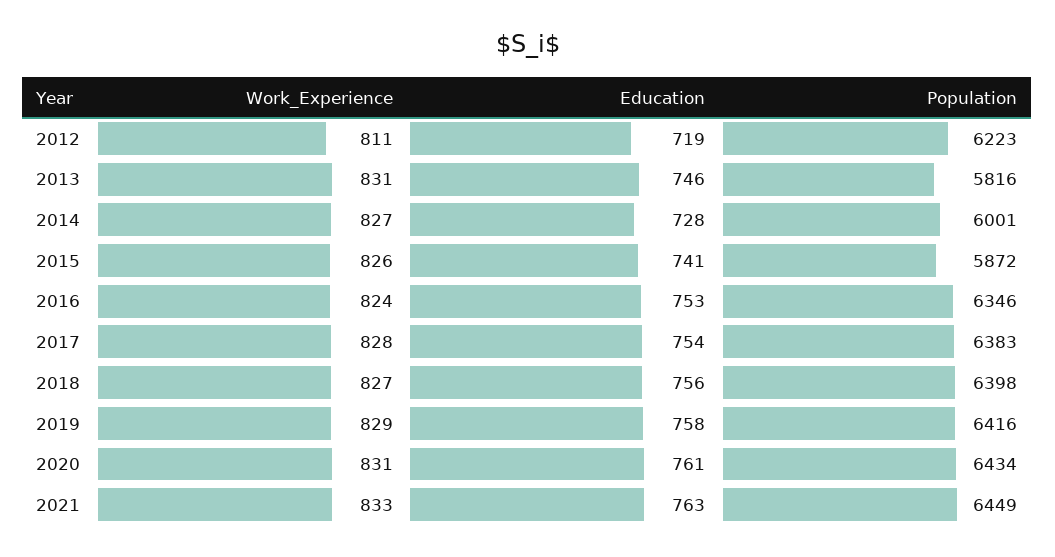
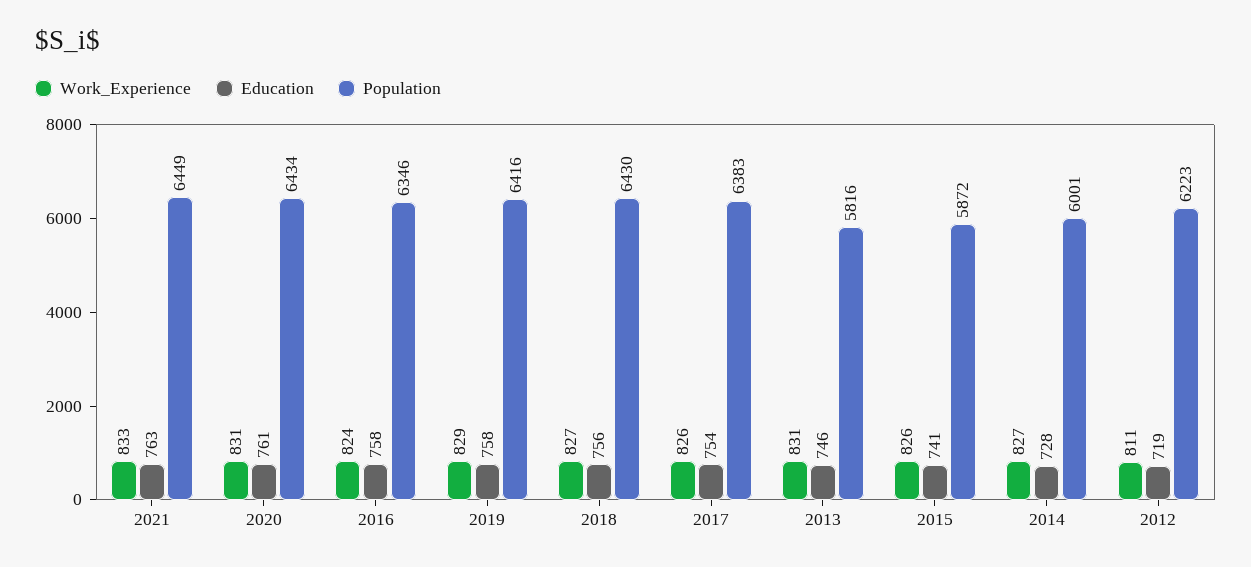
Education, 2016: 753 -> 758
Work_Experience, 2017: 828 -> 826
Population, 2018: 6398 -> 6430

